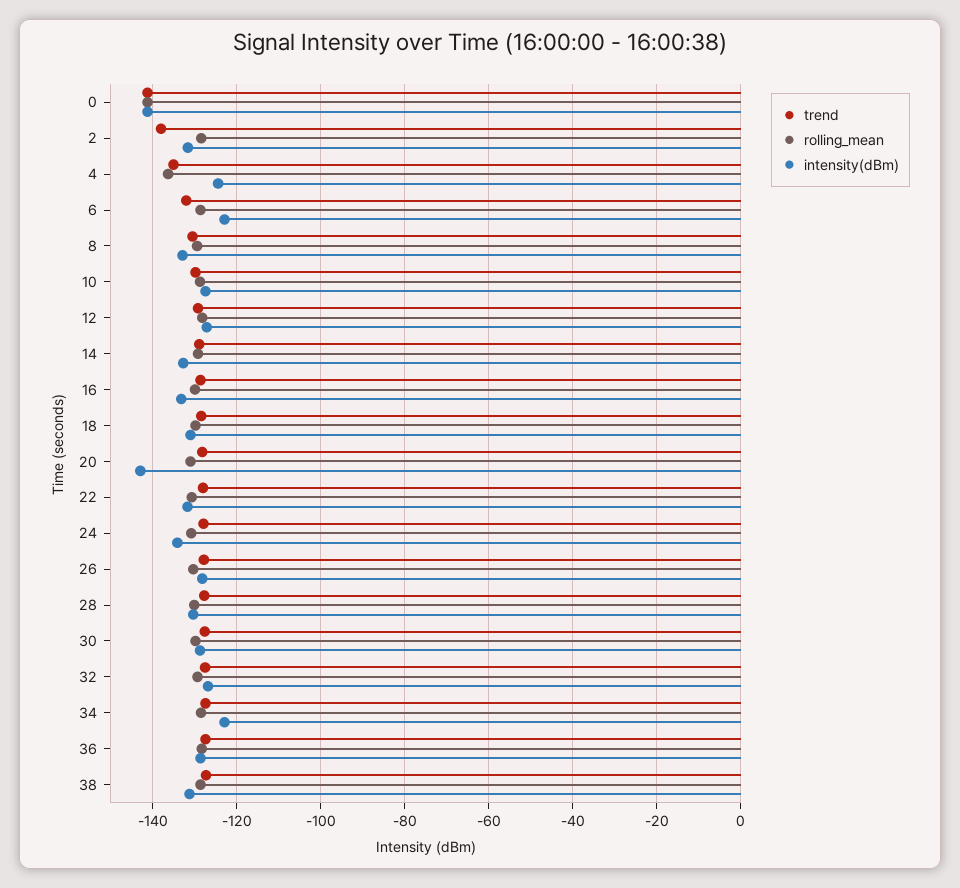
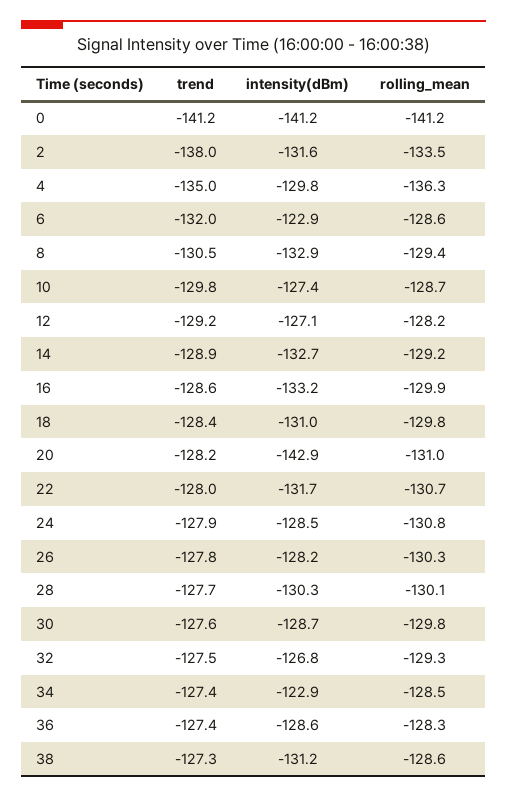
rolling_mean, 2: -128 -> -133.5
intensity(dBm), 4: -124 -> -129.8
intensity(dBm), 24: -134 -> -128.5

